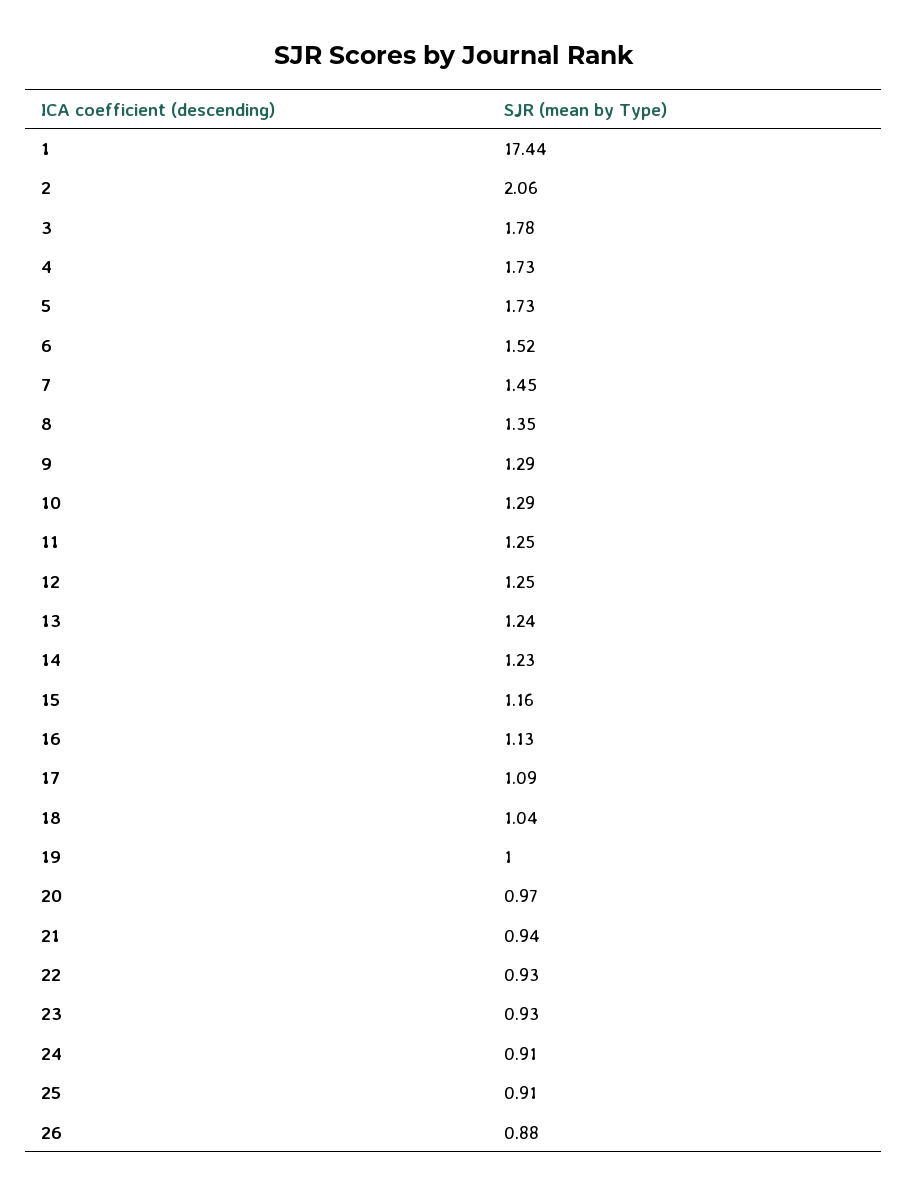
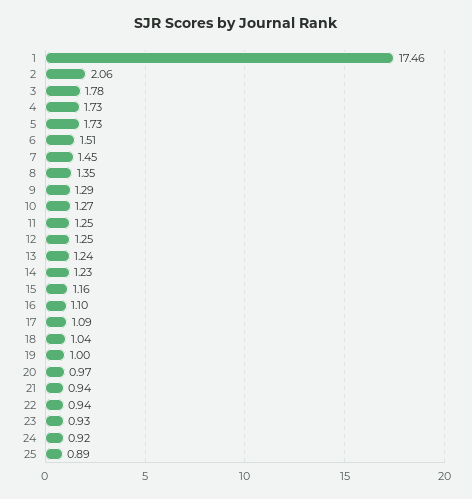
1: 17.44 -> 17.46
6: 1.52 -> 1.51
10: 1.29 -> 1.27
16: 1.13 -> 1.1
22: 0.93 -> 0.94
24: 0.91 -> 0.92
25: 0.91 -> 0.89
26: 0.88 -> none

